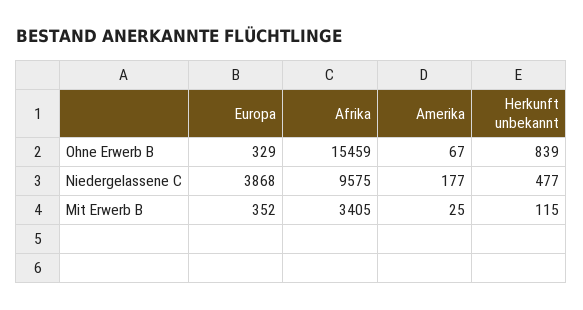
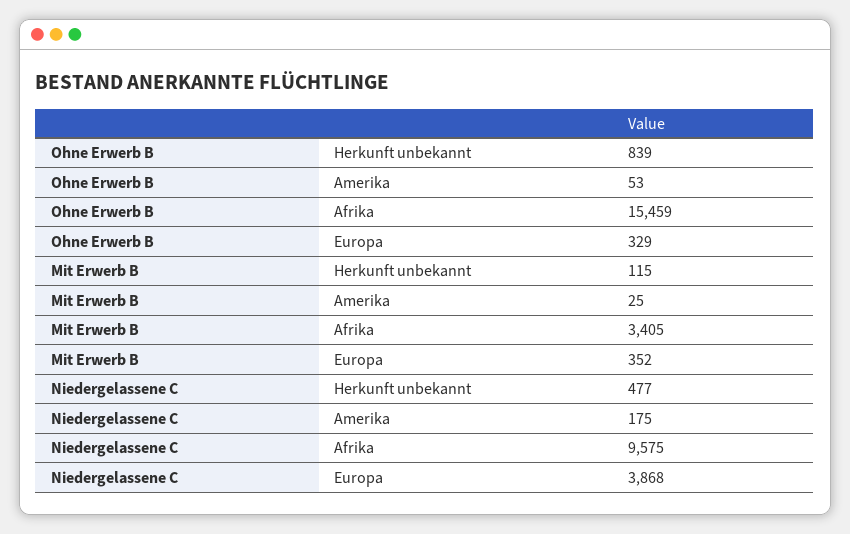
Amerika, Ohne Erwerb B: 67 -> 53
Amerika, Niedergelassene C: 177 -> 175

